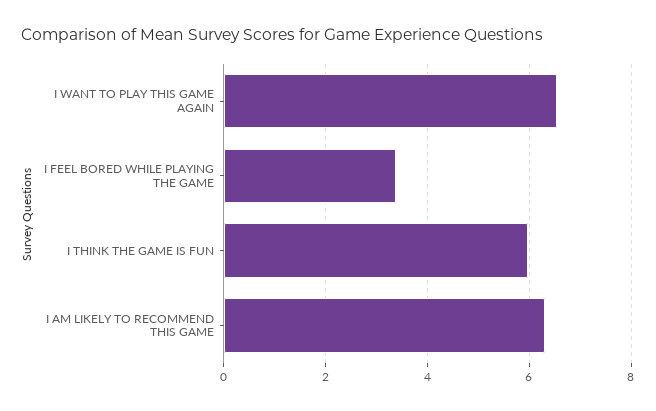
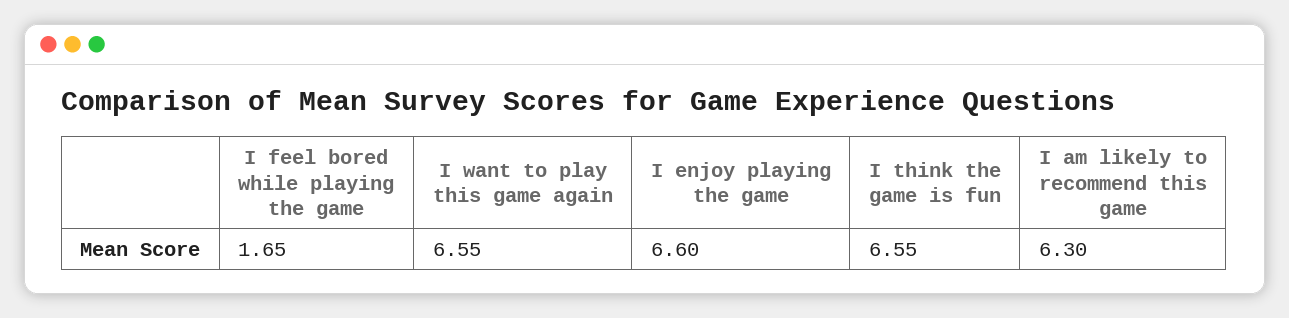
I FEEL BORED WHILE PLAYING THE GAME: 3.4 -> 1.65
I THINK THE GAME IS FUN: 6 -> 6.55
I enjoy playing the game: none -> 6.6

